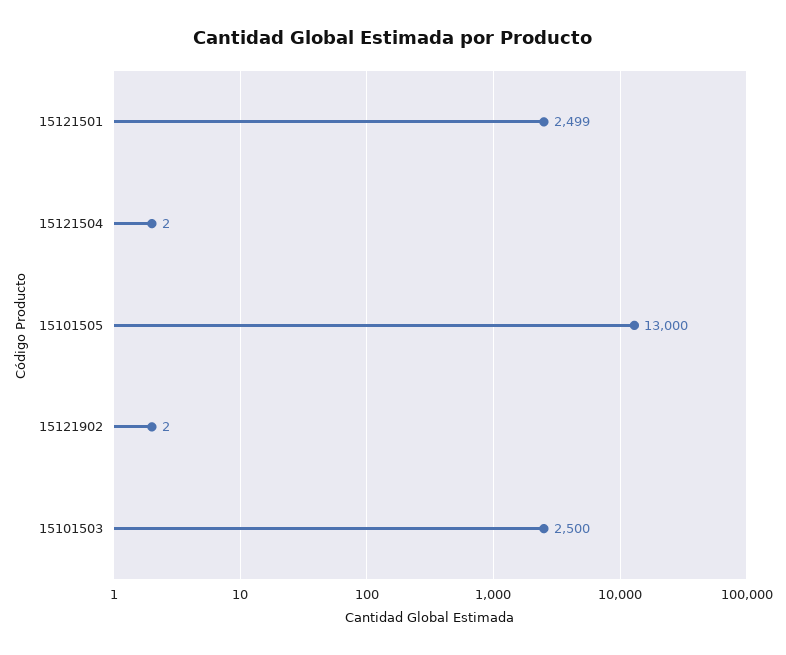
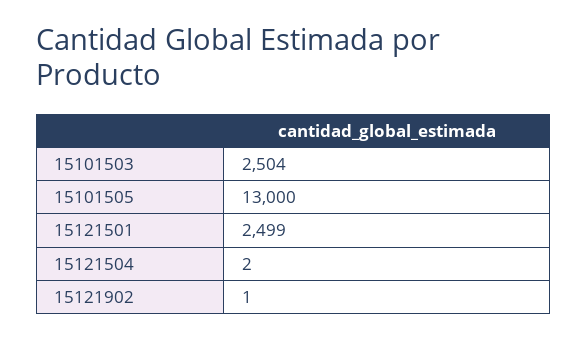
15121902: 2 -> 1
15101503: 2500 -> 2504

